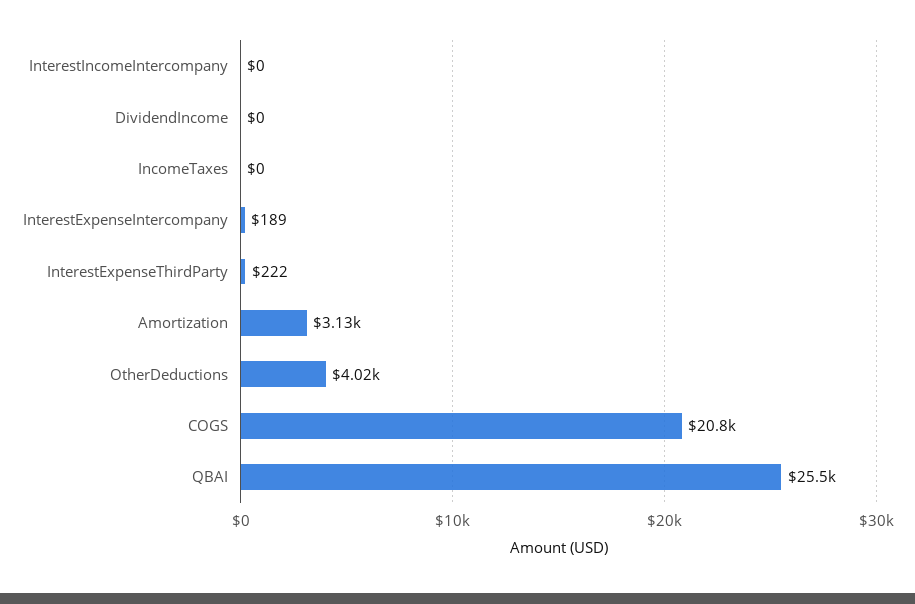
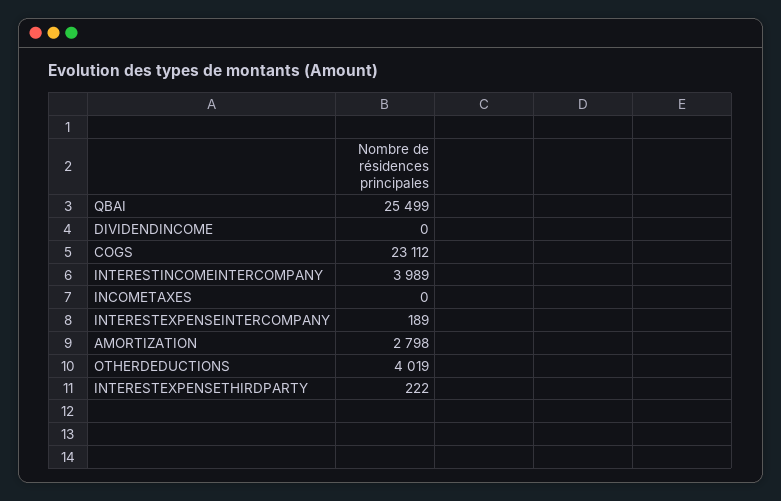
InterestIncomeIntercompany: 0 -> 3989
Amortization: 3130 -> 2798
COGS: 20800 -> 23112

